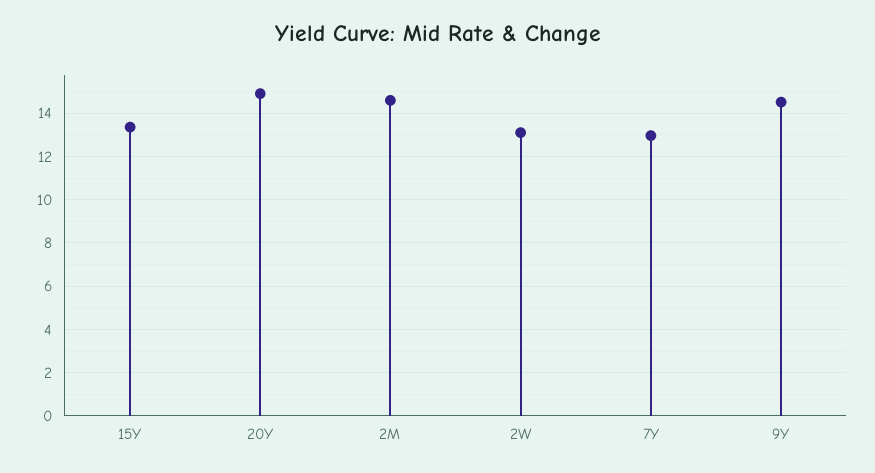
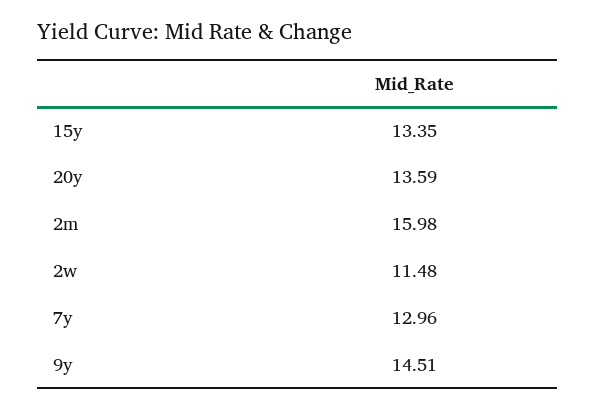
20Y: 15 -> 13.59
2M: 14.5 -> 15.98
2W: 13 -> 11.48

